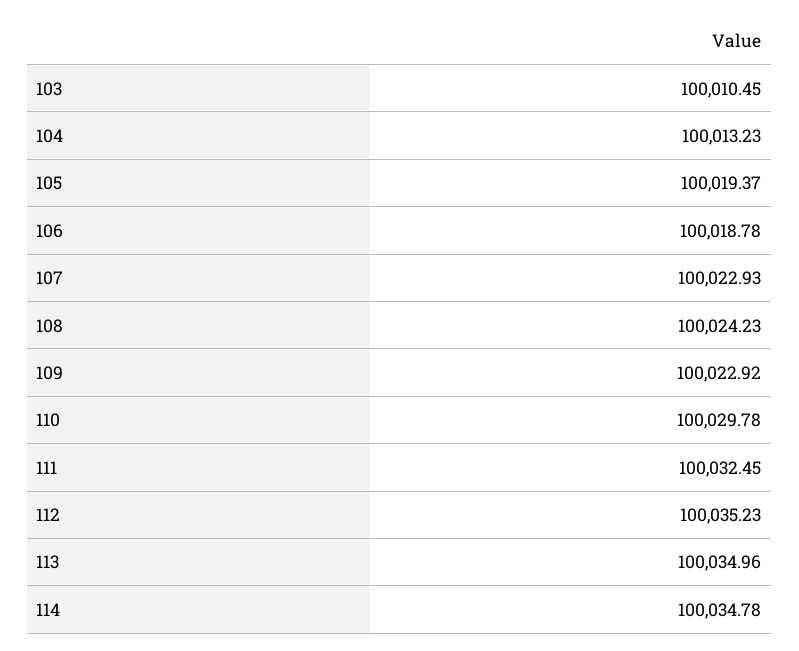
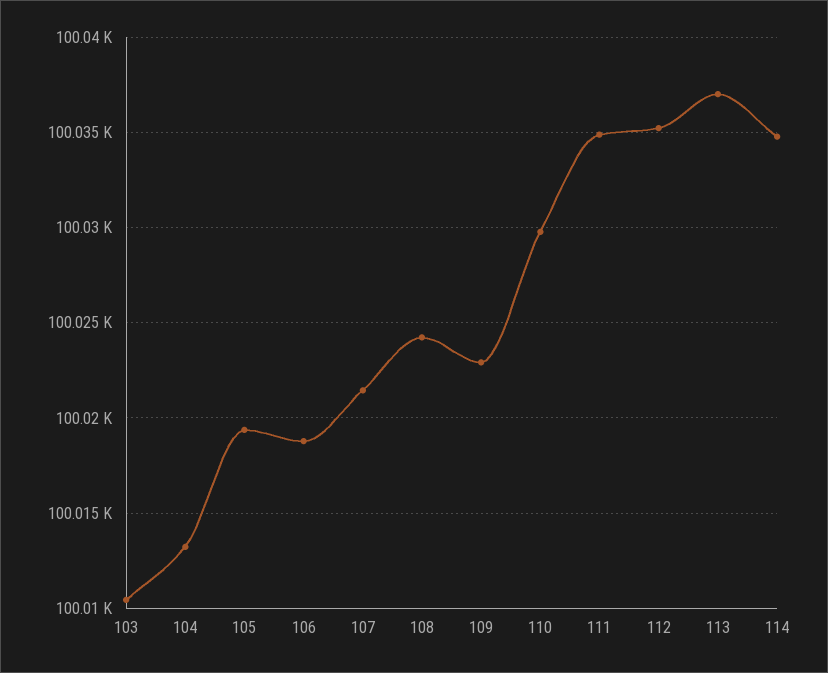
107: 100022.93 -> 100021.5
111: 100032.45 -> 100035
113: 100034.96 -> 100037

